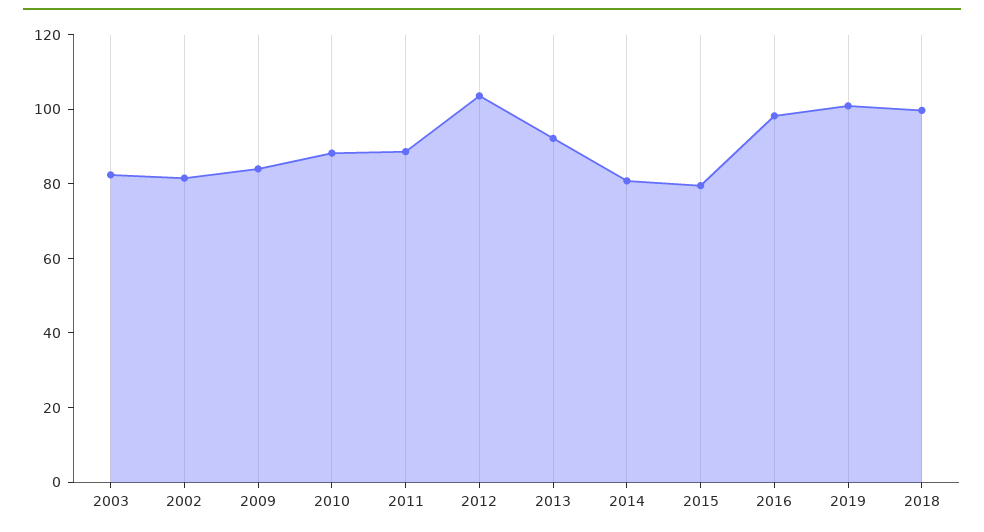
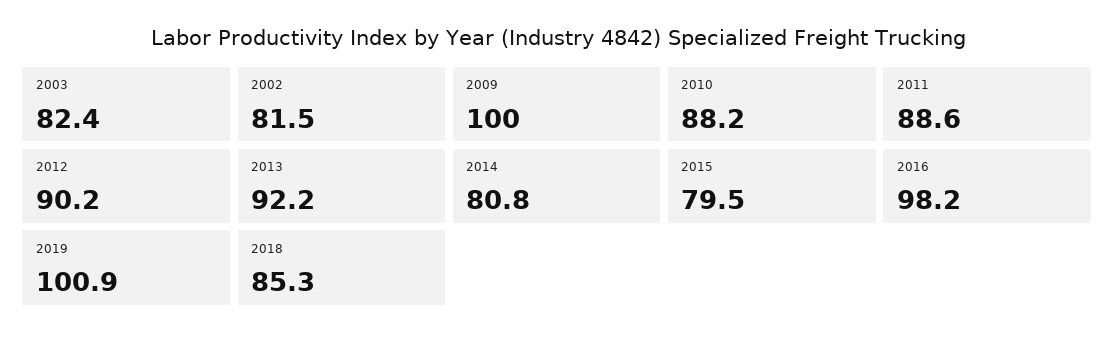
2009: 85 -> 100
2012: 105 -> 90.2
2018: 100 -> 85.3

